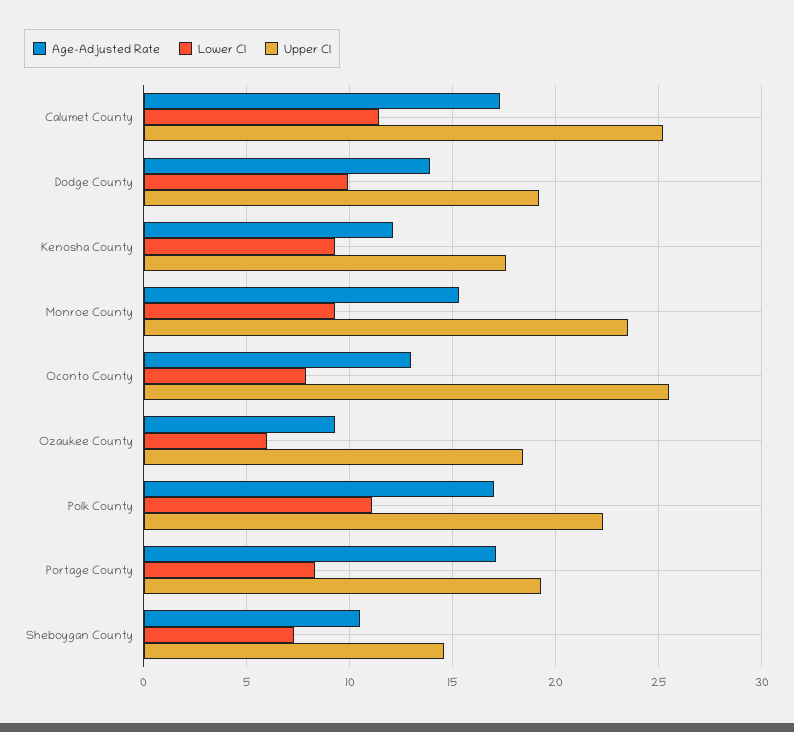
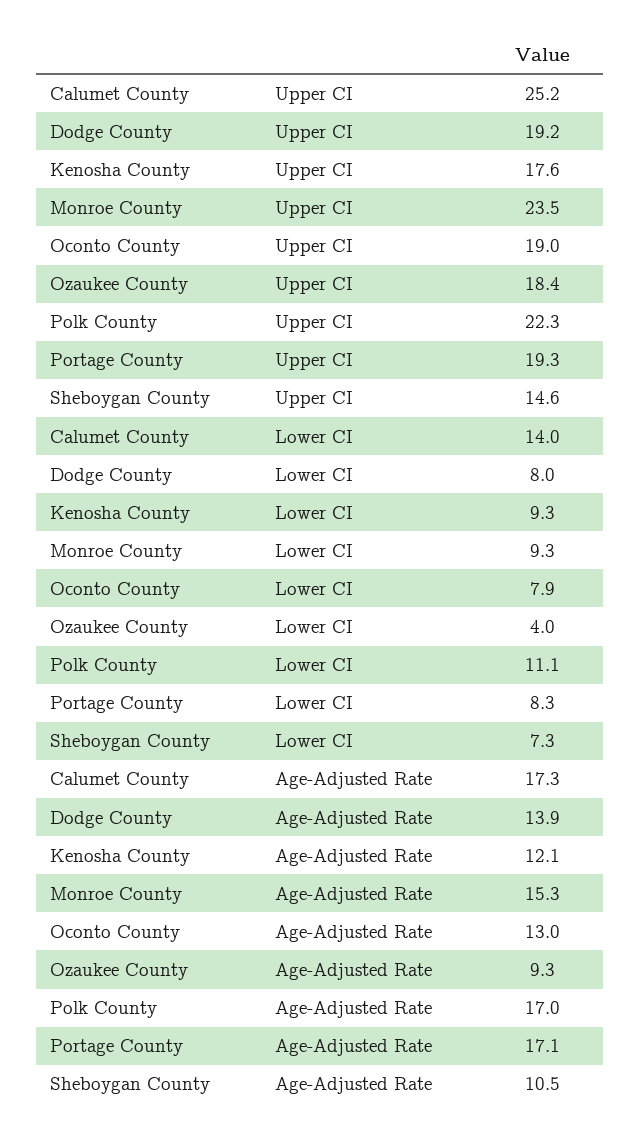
Lower CI, Calumet County: 11.5 -> 14
Lower CI, Dodge County: 10 -> 8
Upper CI, Oconto County: 25.5 -> 19
Lower CI, Ozaukee County: 6 -> 4

